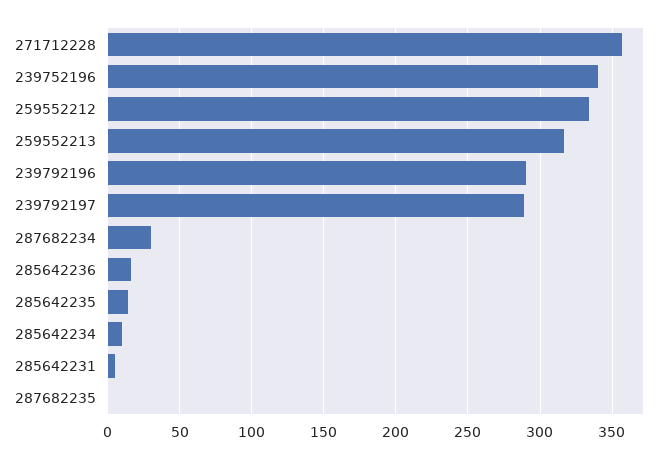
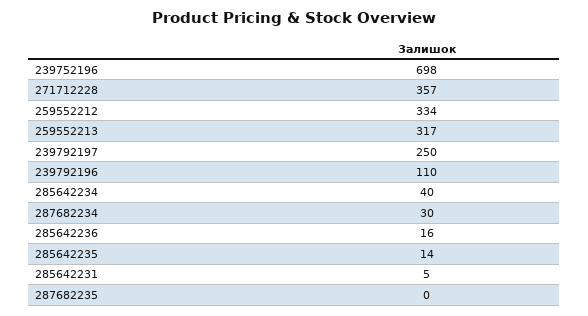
239752196: 340 -> 698
239792196: 290 -> 110
239792197: 290 -> 250
285642234: 10 -> 40

